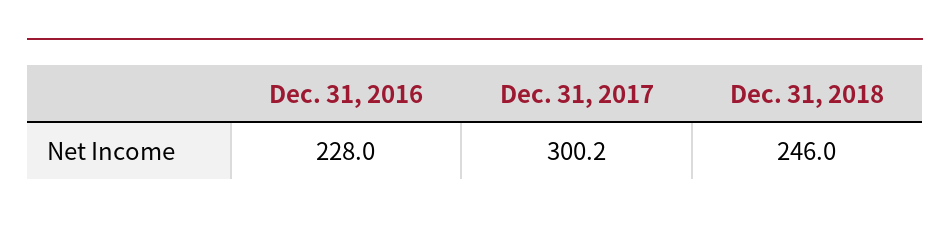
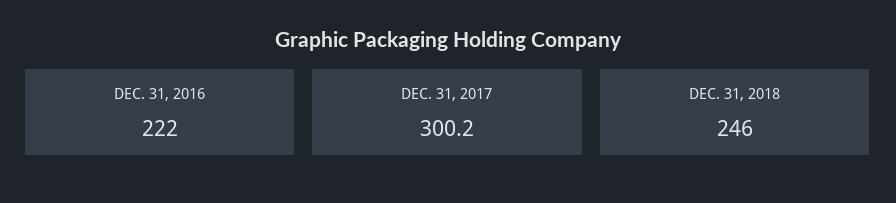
Dec. 31, 2016: 228 -> 222

